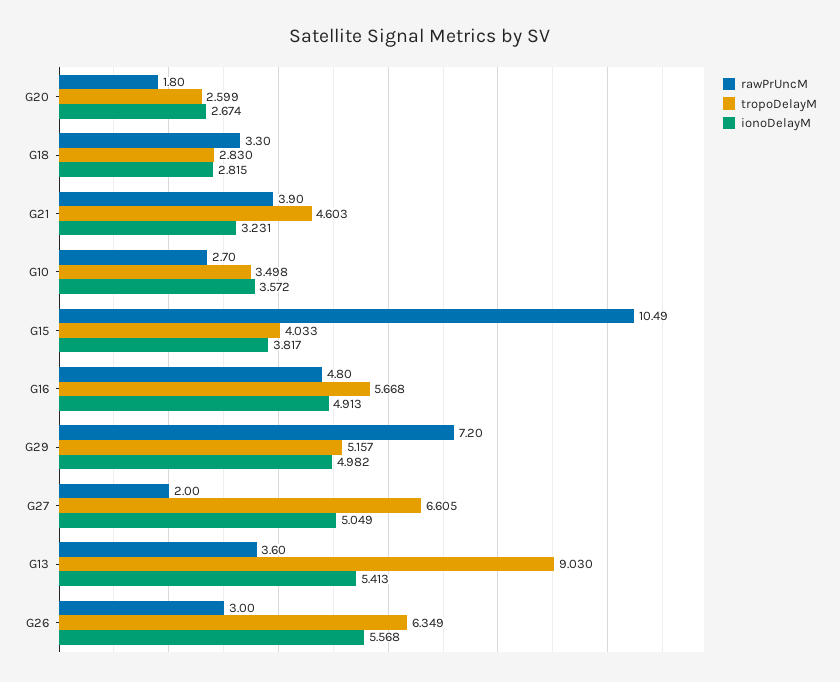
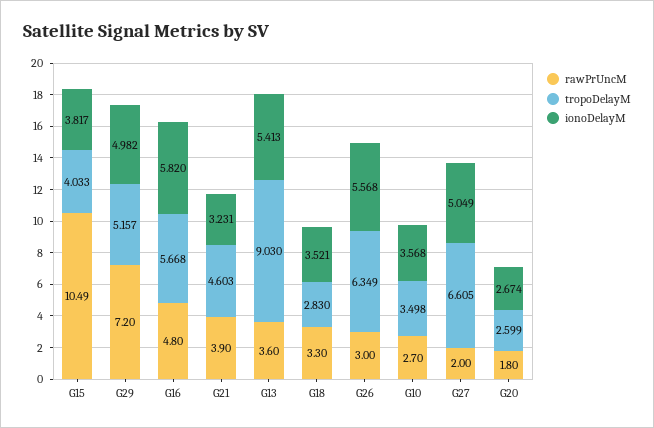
ionoDelayM, G18: 2.815 -> 3.521
ionoDelayM, G10: 3.572 -> 3.568
ionoDelayM, G16: 4.913 -> 5.82

